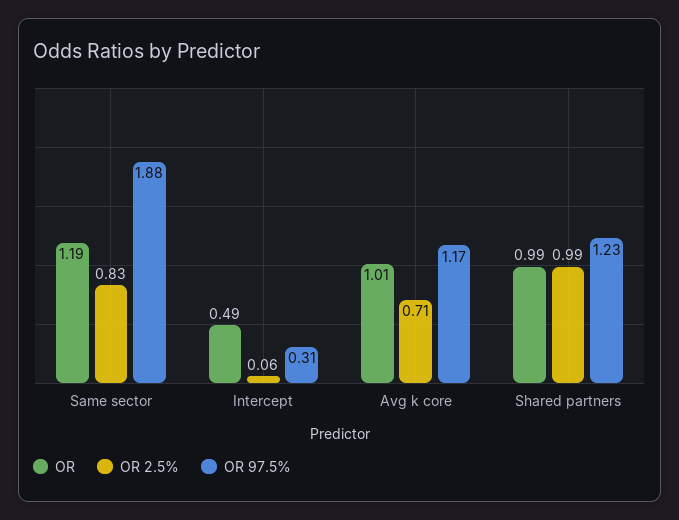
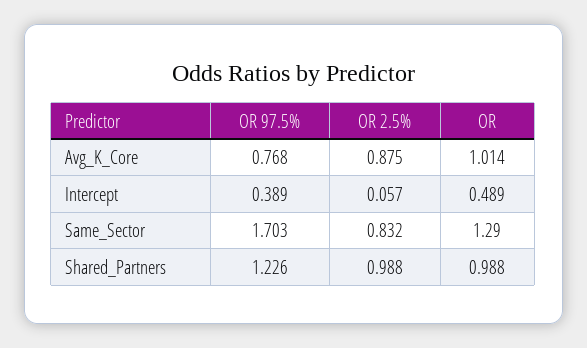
OR, Same sector: 1.19 -> 1.29
OR 97.5%, Same sector: 1.88 -> 1.703
OR 97.5%, Intercept: 0.31 -> 0.389
OR 2.5%, Avg k core: 0.71 -> 0.875
OR 97.5%, Avg k core: 1.17 -> 0.768

